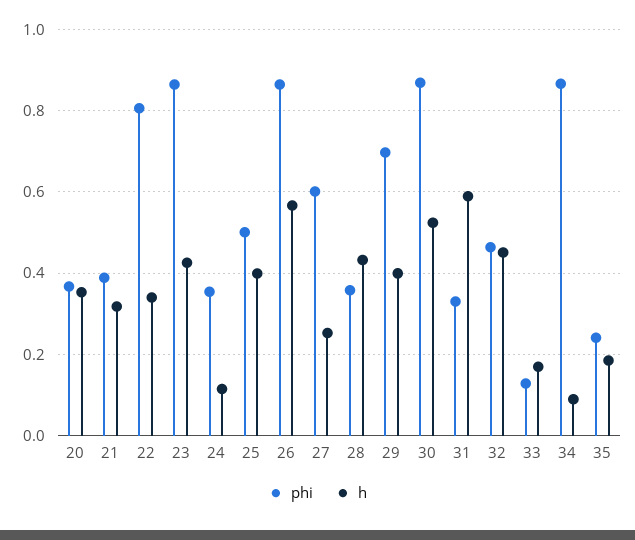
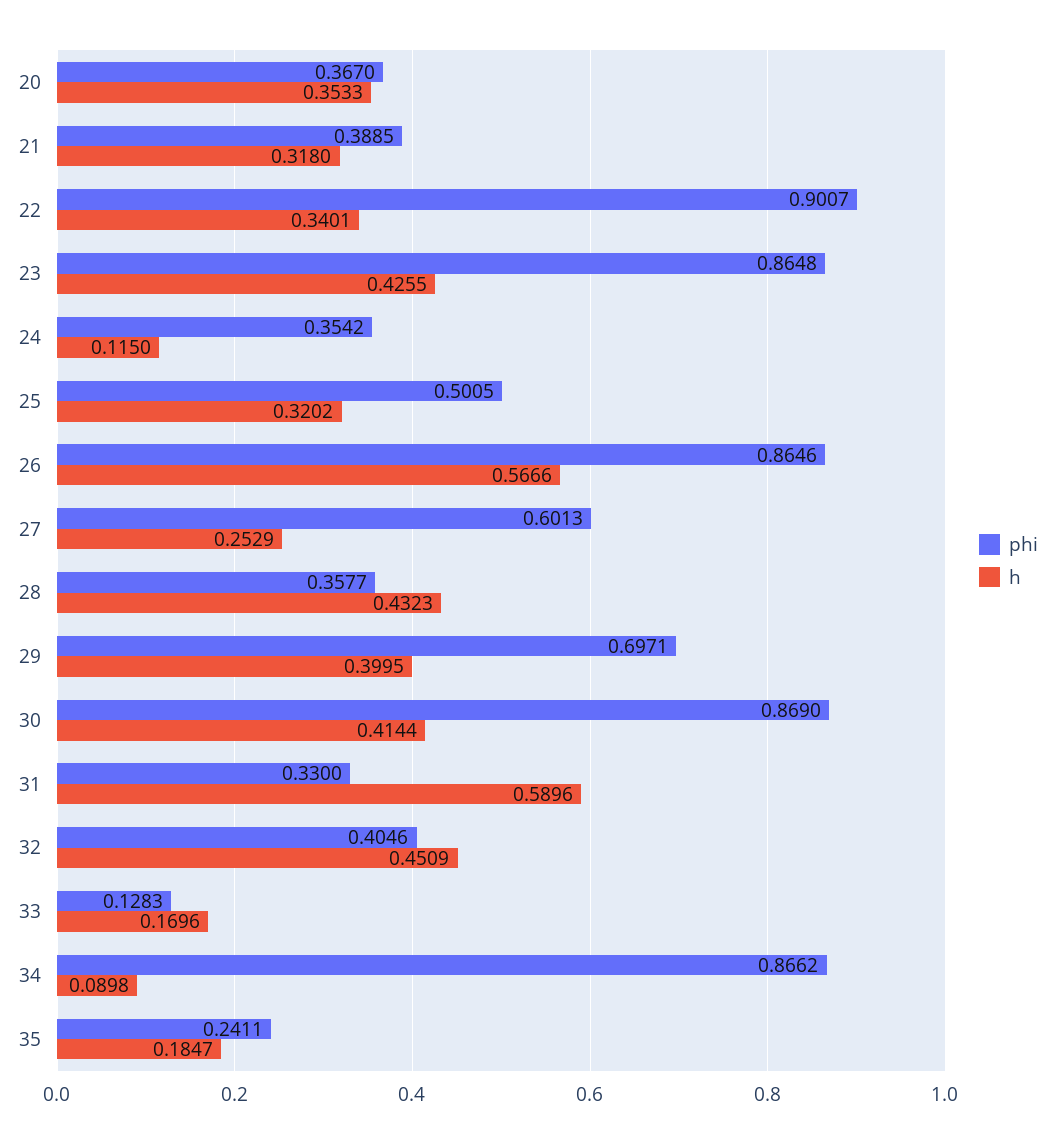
phi, 22: 0.8 -> 0.9007
h, 25: 0.4 -> 0.3202
h, 30: 0.52 -> 0.4144
phi, 32: 0.46 -> 0.4046

